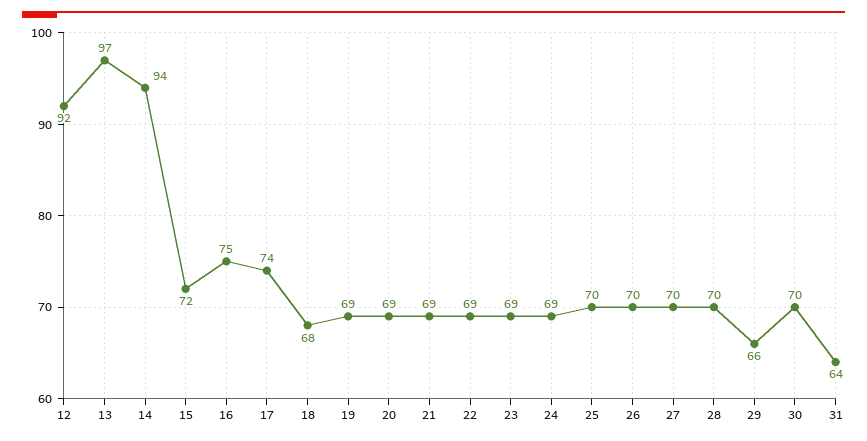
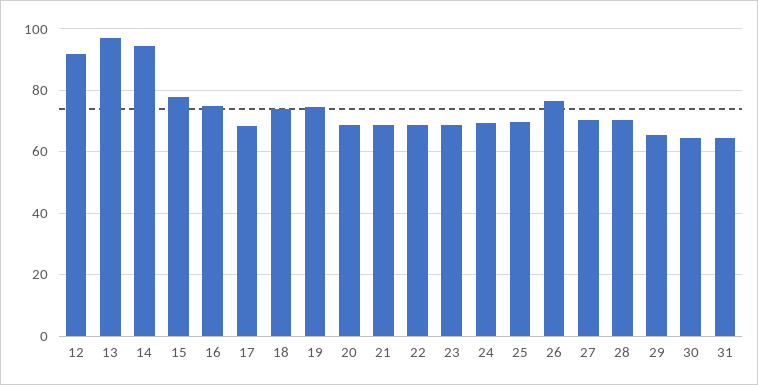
15: 72 -> 78
17: 74 -> 68
18: 68 -> 74
19: 69 -> 74
26: 70 -> 76
30: 70 -> 64

